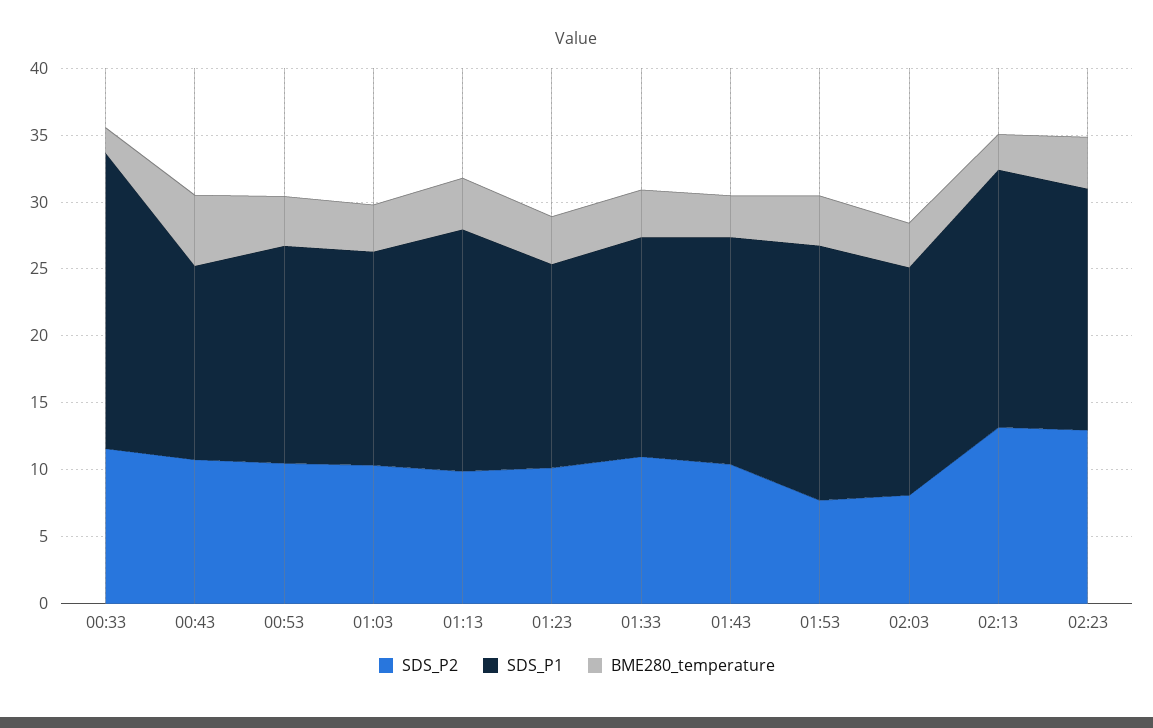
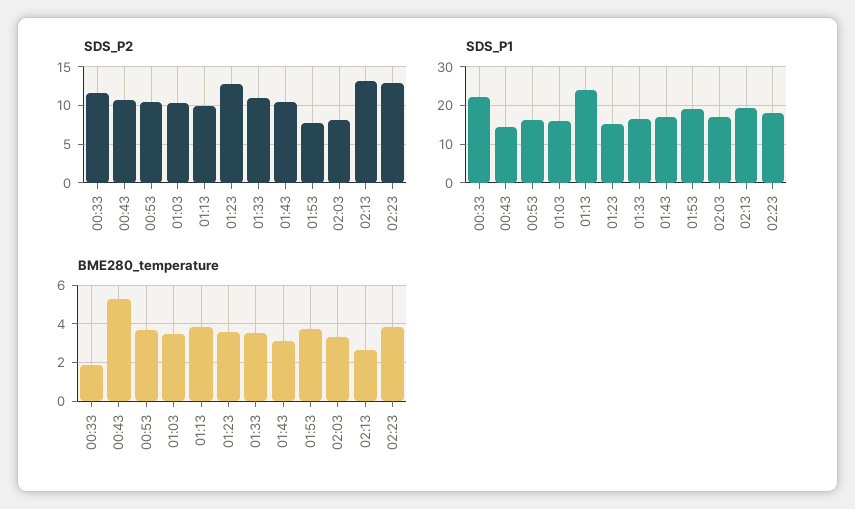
SDS_P1, 01:13: 18 -> 24
SDS_P2, 01:23: 10 -> 13

